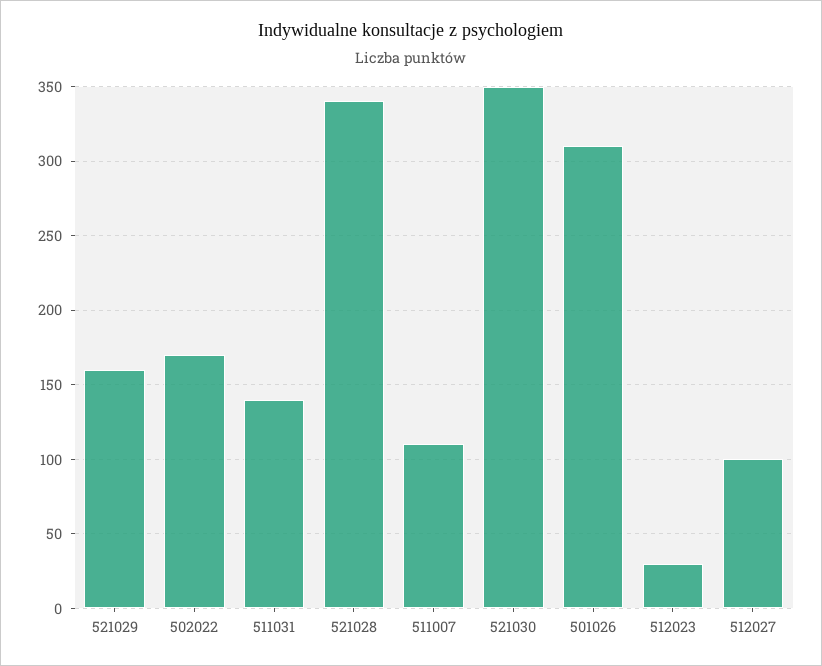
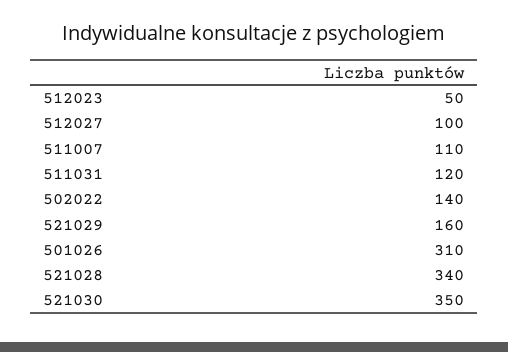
502022: 170 -> 140
511031: 140 -> 120
512023: 30 -> 50

